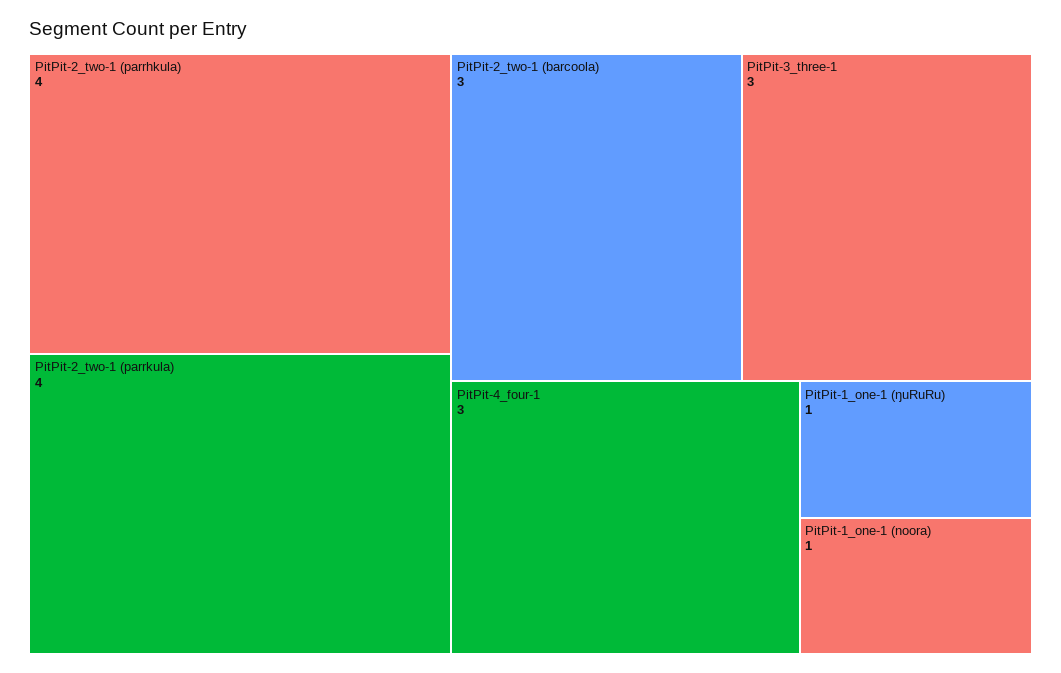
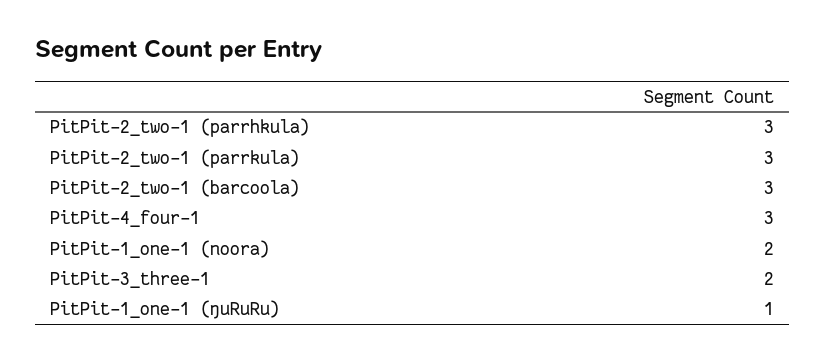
PitPit-2_two-1 (parrhkula): 4 -> 3
PitPit-2_two-1 (parrkula): 4 -> 3
PitPit-3_three-1: 3 -> 2
PitPit-1_one-1 (noora): 1 -> 2

